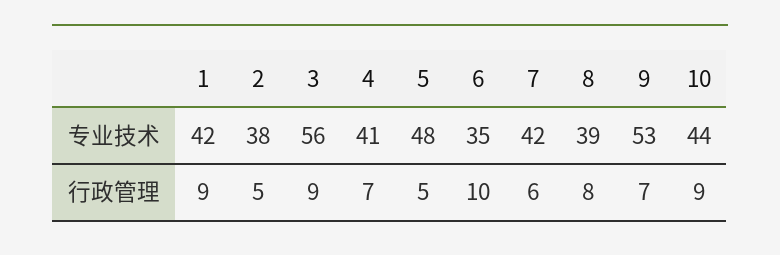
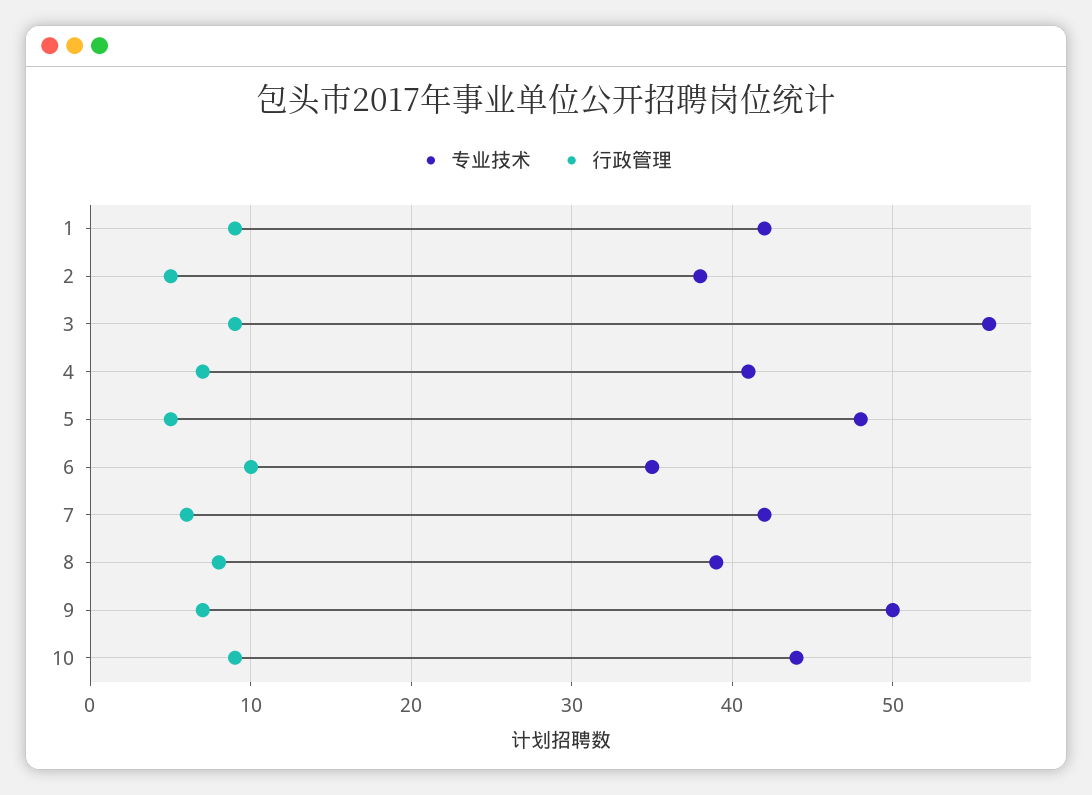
专业技术, 9: 53 -> 50

